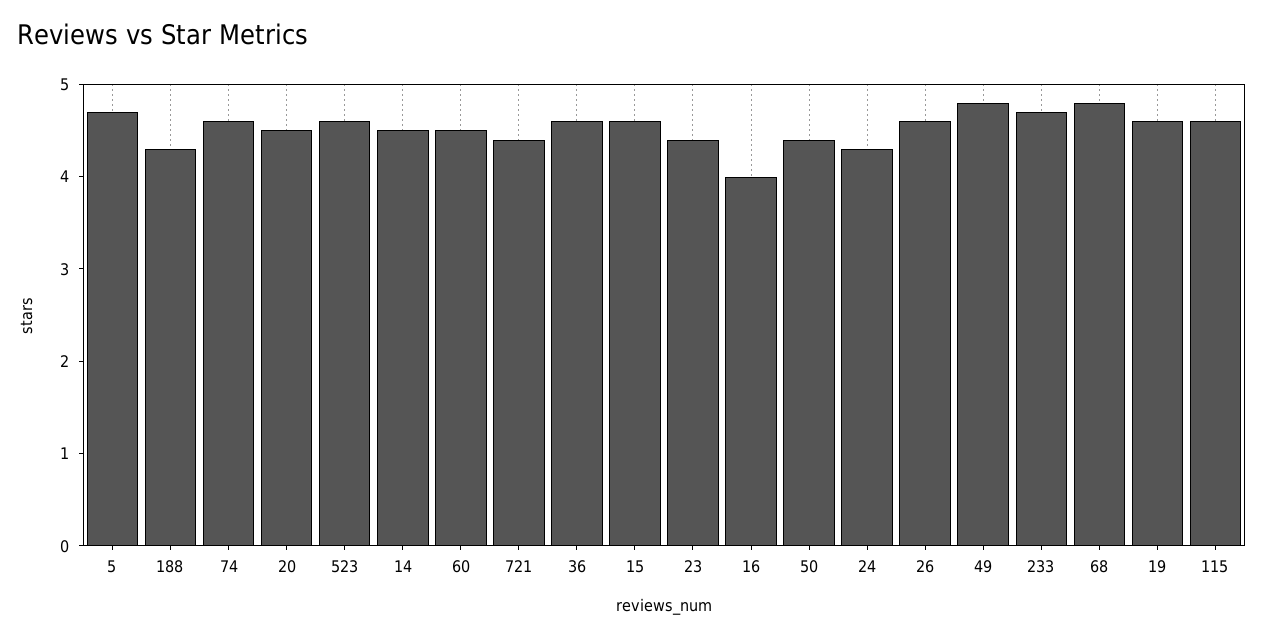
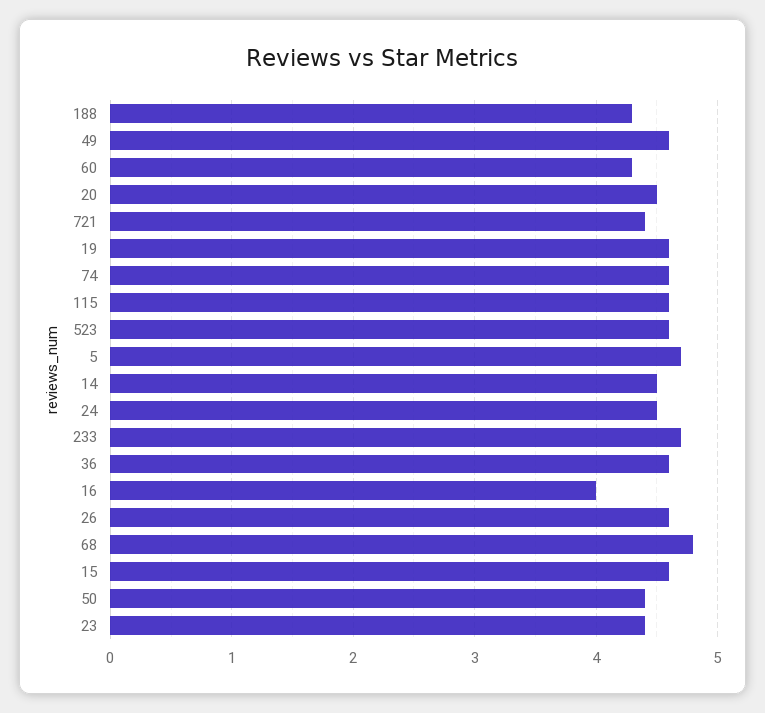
60: 4.5 -> 4.3
24: 4.3 -> 4.5
49: 4.8 -> 4.6

